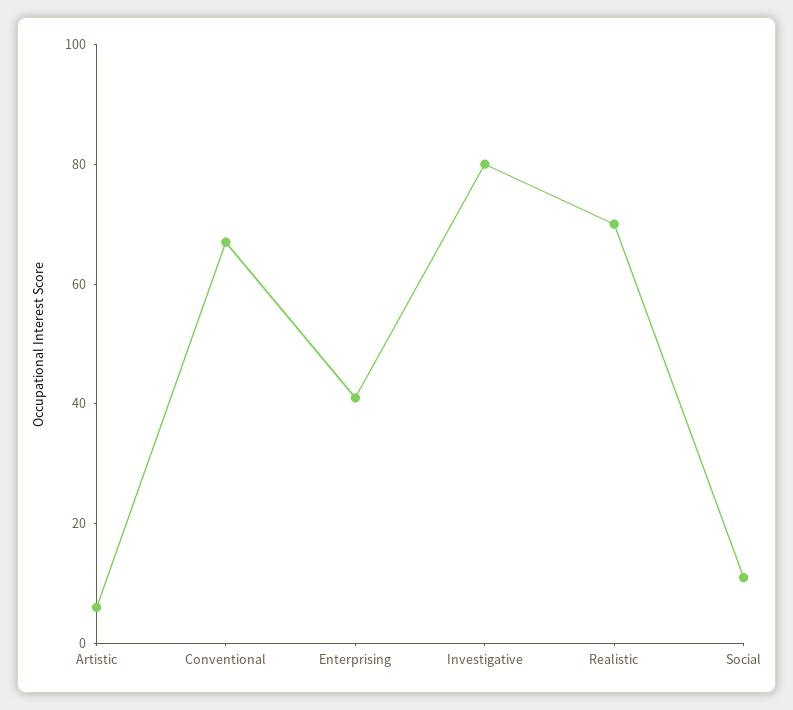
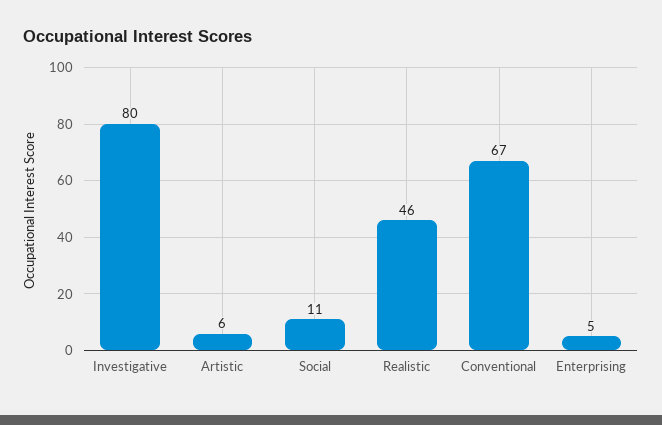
Enterprising: 40 -> 5
Realistic: 70 -> 46

